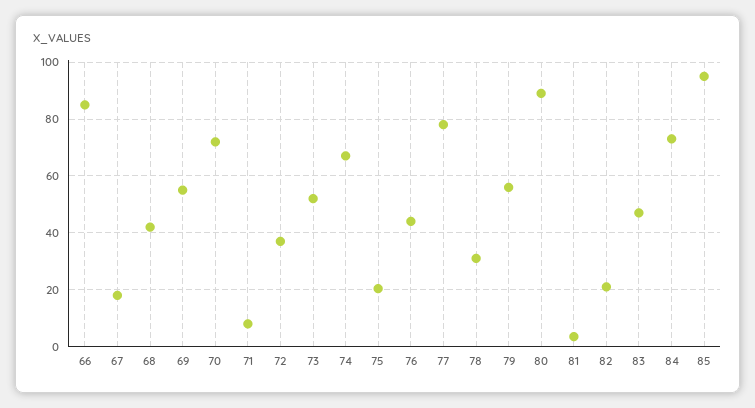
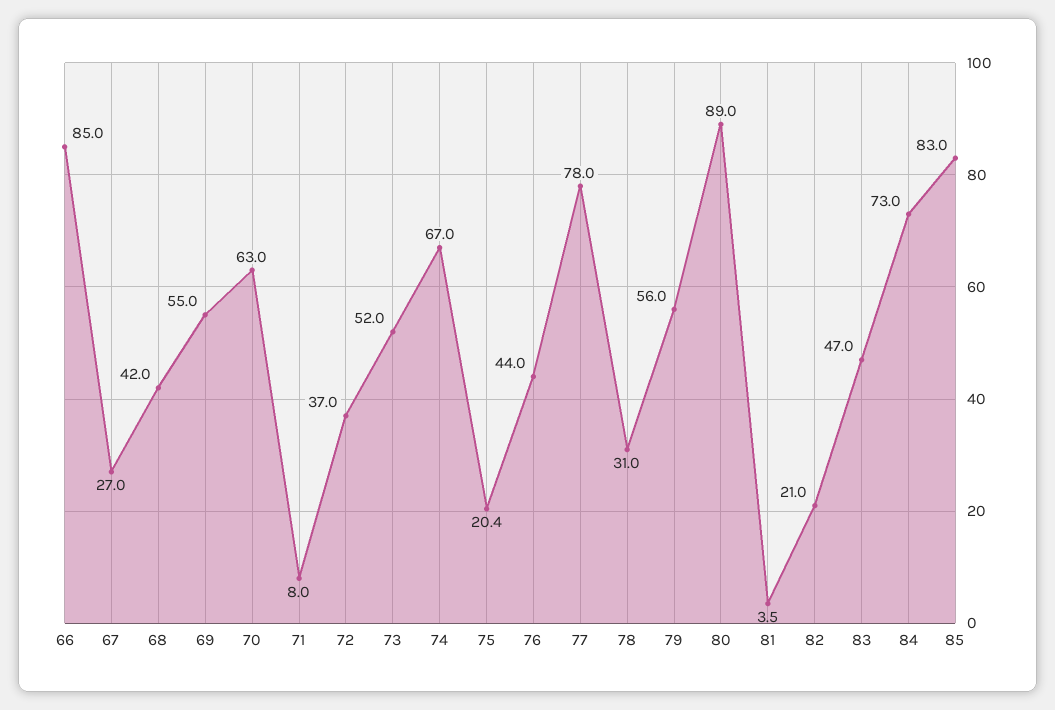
67: 17.5 -> 27
70: 72.5 -> 63
85: 95 -> 83

